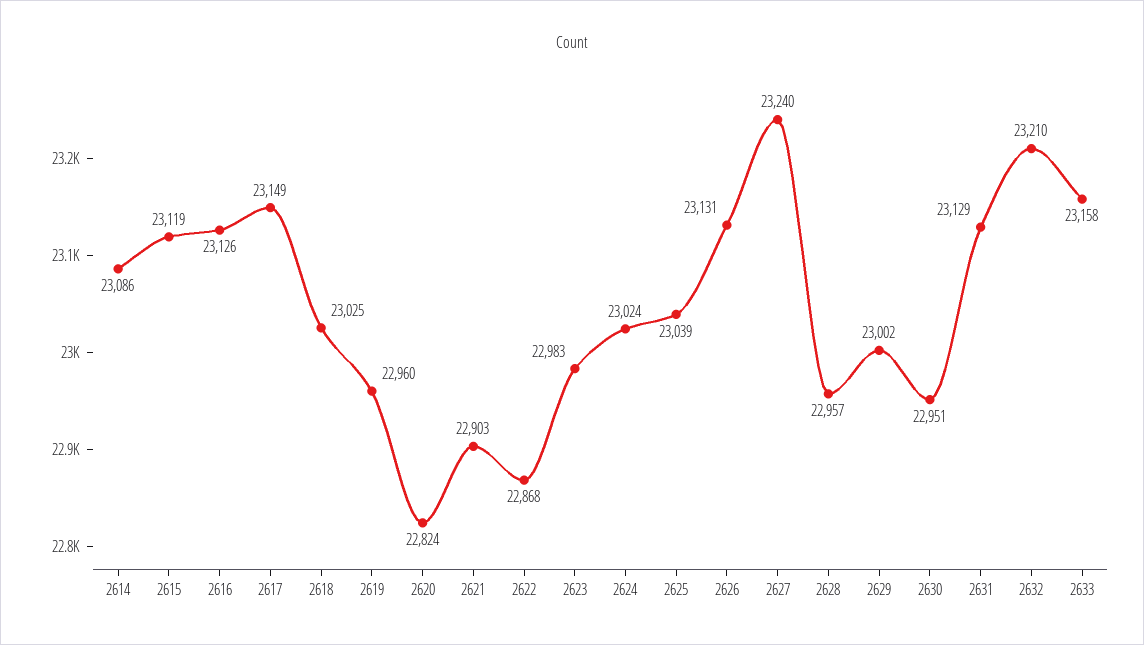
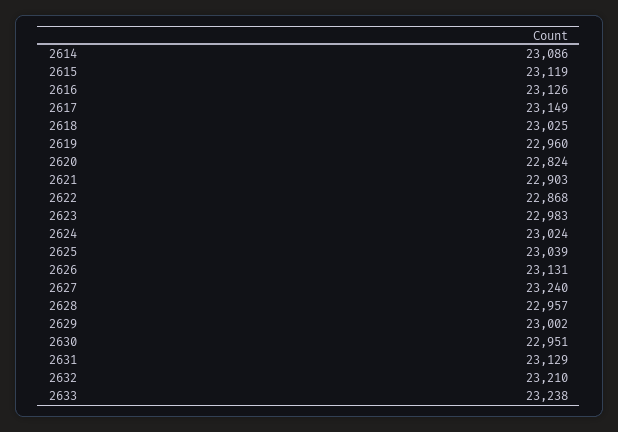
2633: 23158 -> 23238

